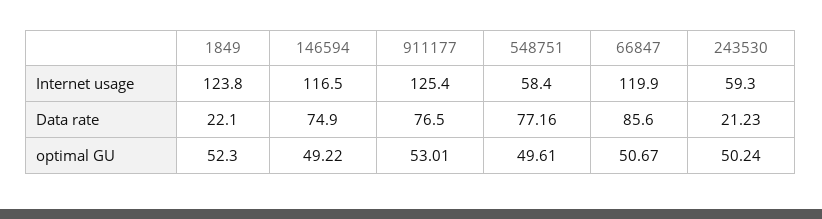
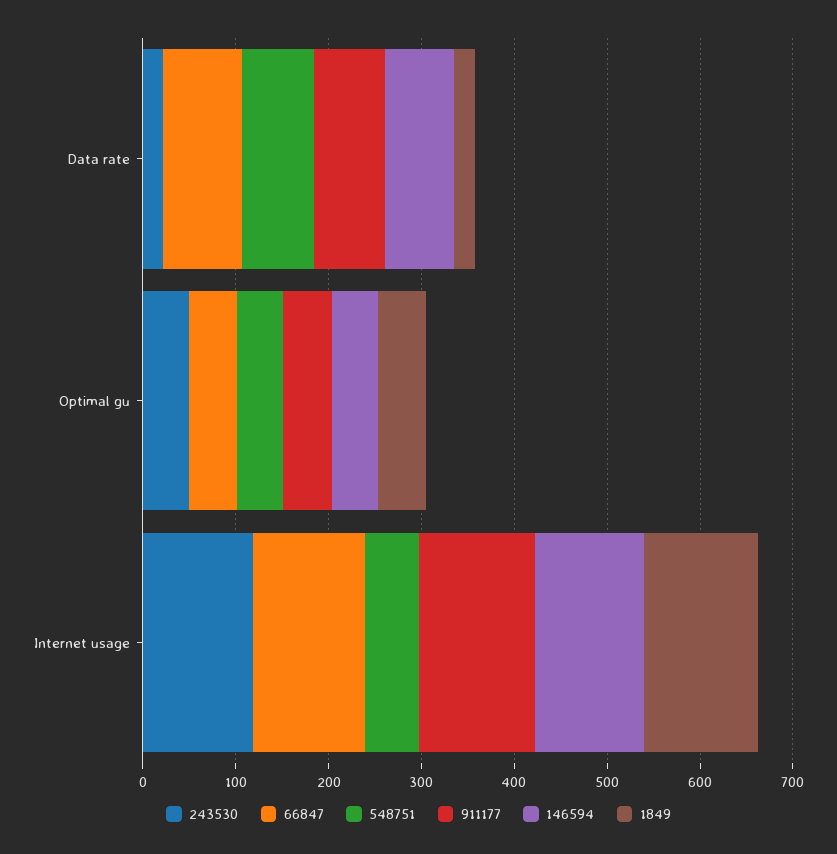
243530, Internet usage: 59.3 -> 120

